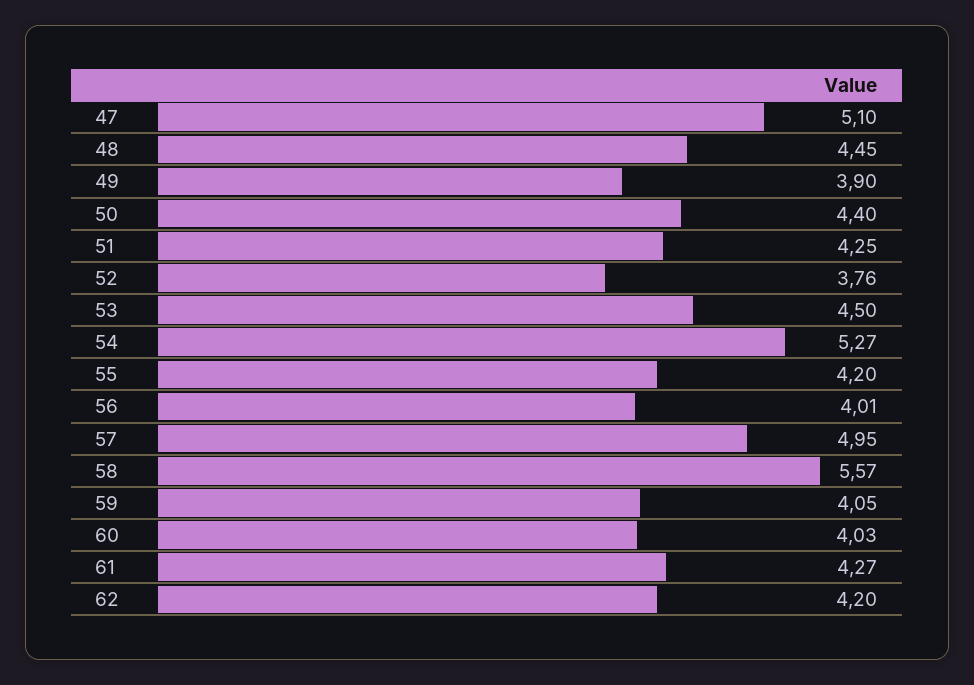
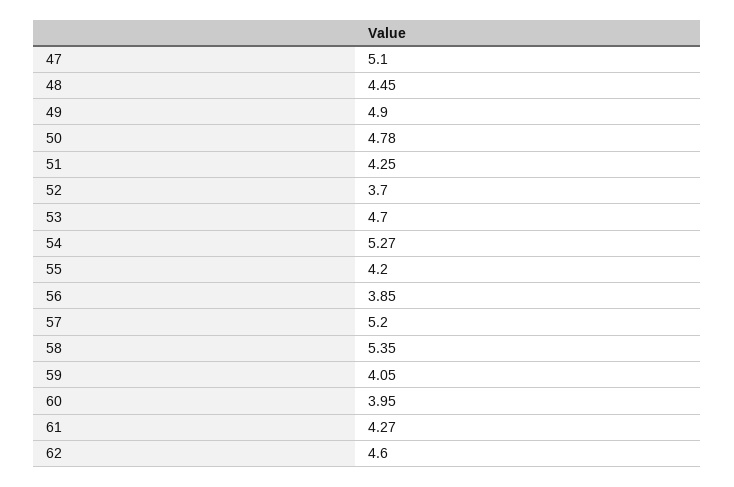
49: 3.9 -> 4.9
50: 4.4 -> 4.78
52: 3.76 -> 3.7
53: 4.5 -> 4.7
56: 4.01 -> 3.85
57: 4.95 -> 5.2
58: 5.57 -> 5.35
60: 4.03 -> 3.95
62: 4.2 -> 4.6

